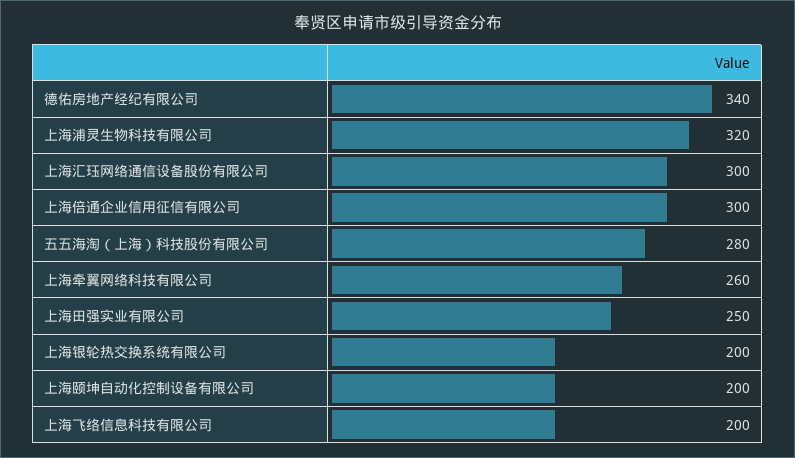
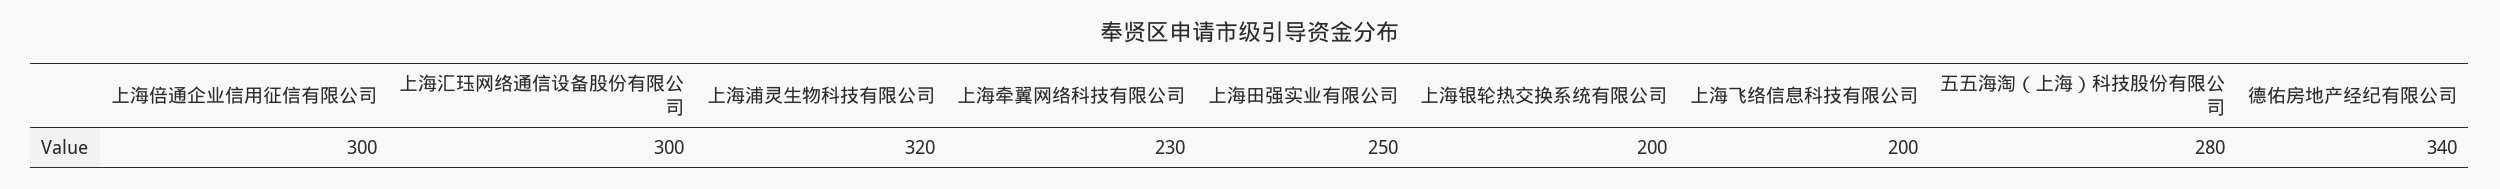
上海牵翼网络科技有限公司: 260 -> 230
上海颐坤自动化控制设备有限公司: 200 -> none

